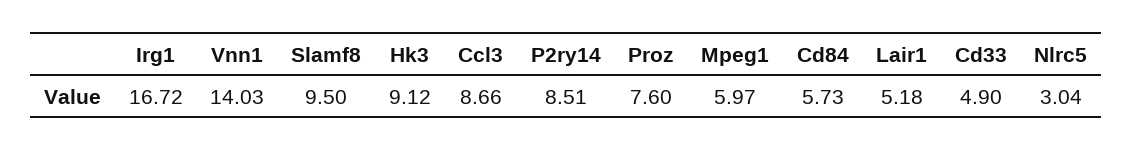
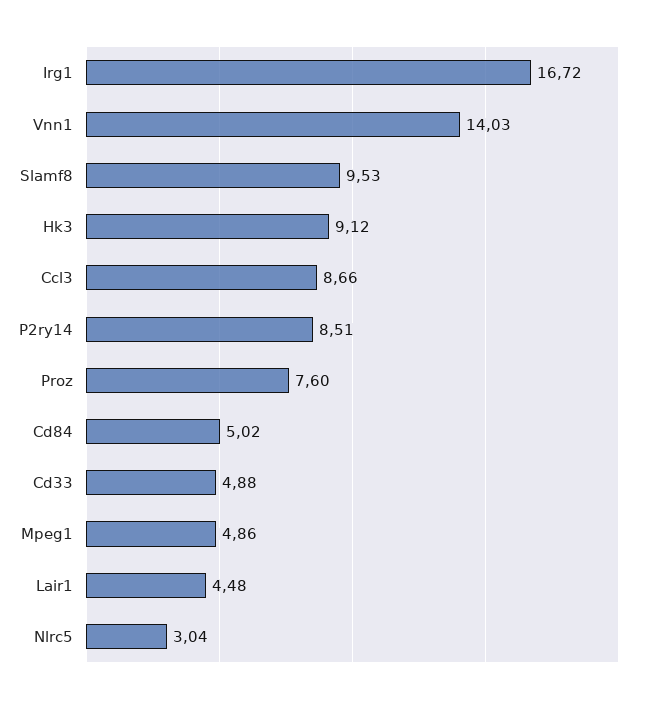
Slamf8: 9.5 -> 9.53
Mpeg1: 5.97 -> 4.86
Cd84: 5.73 -> 5.02
Lair1: 5.18 -> 4.48
Cd33: 4.9 -> 4.88

